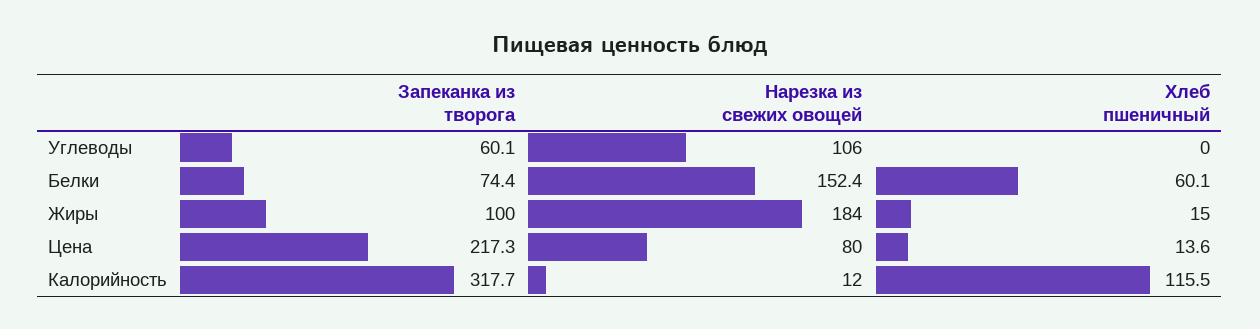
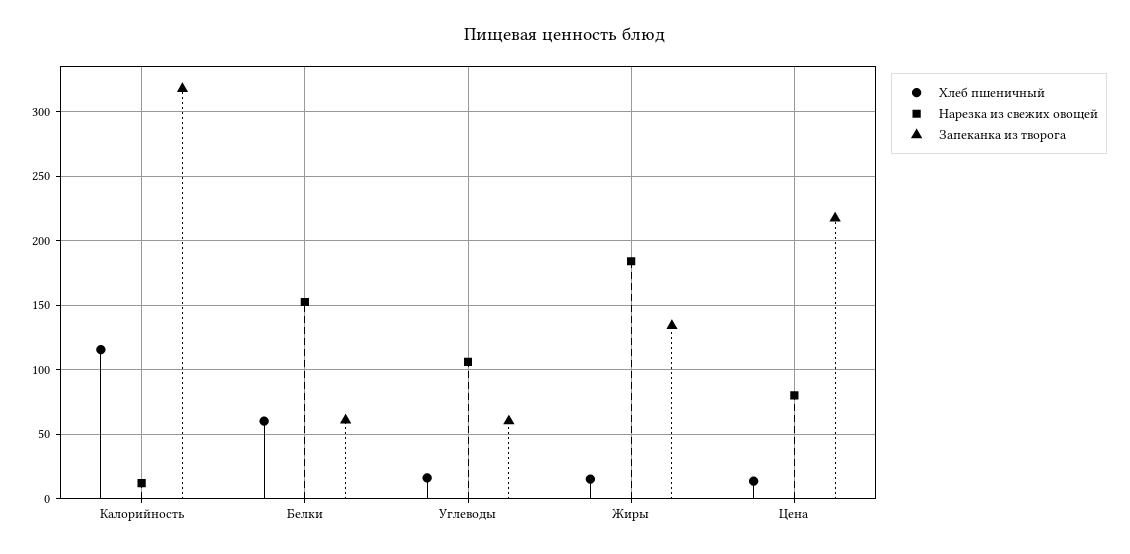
Хлеб пшеничный, Углеводы: 0 -> 15
Запеканка из творога, Белки: 74.4 -> 60
Запеканка из творога, Жиры: 100 -> 135

